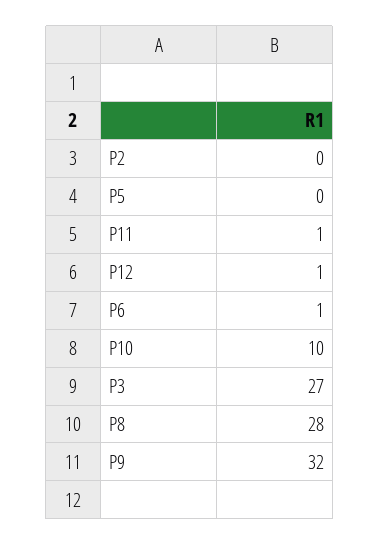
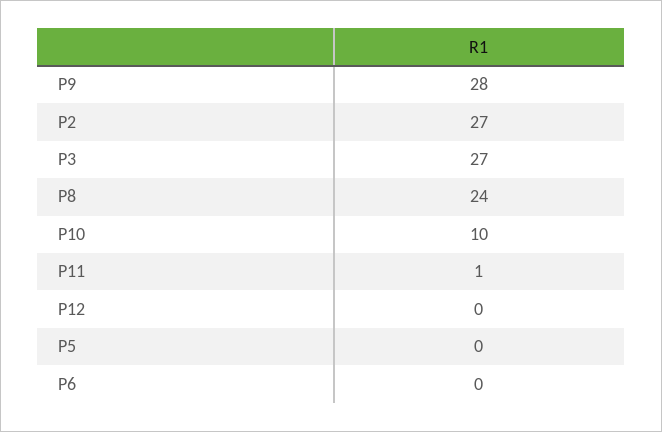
P2: 0 -> 27
P12: 1 -> 0
P6: 1 -> 0
P8: 28 -> 24
P9: 32 -> 28

